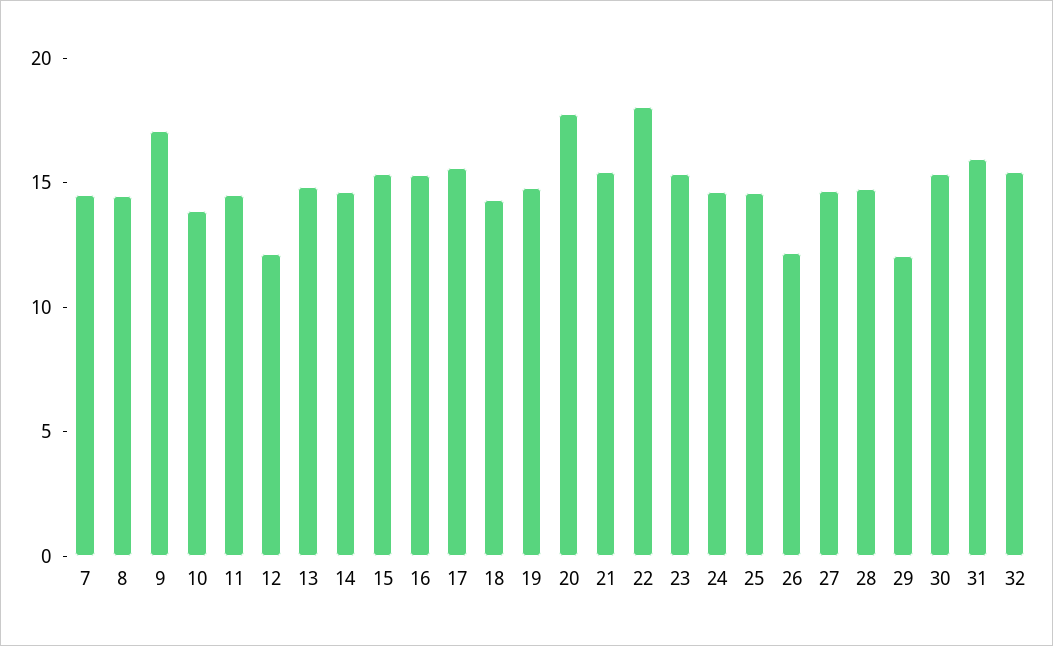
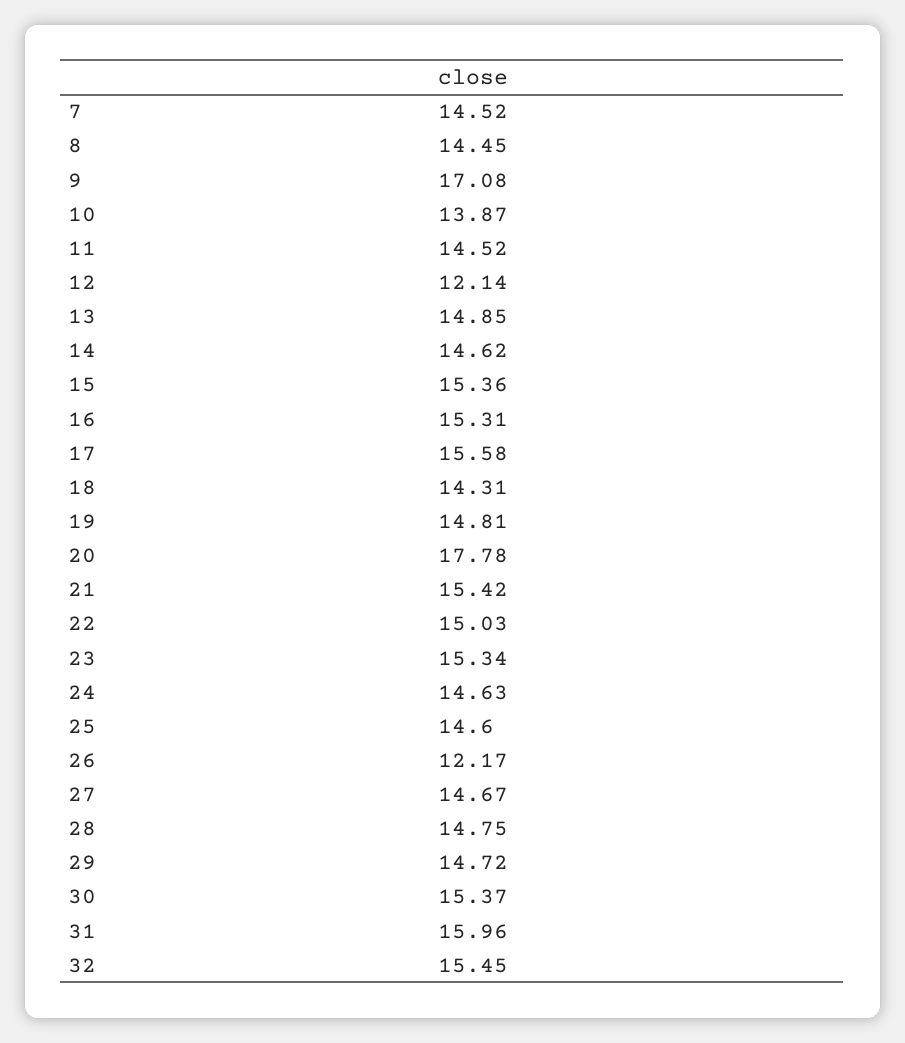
22: 18 -> 15.03
29: 12 -> 14.72

